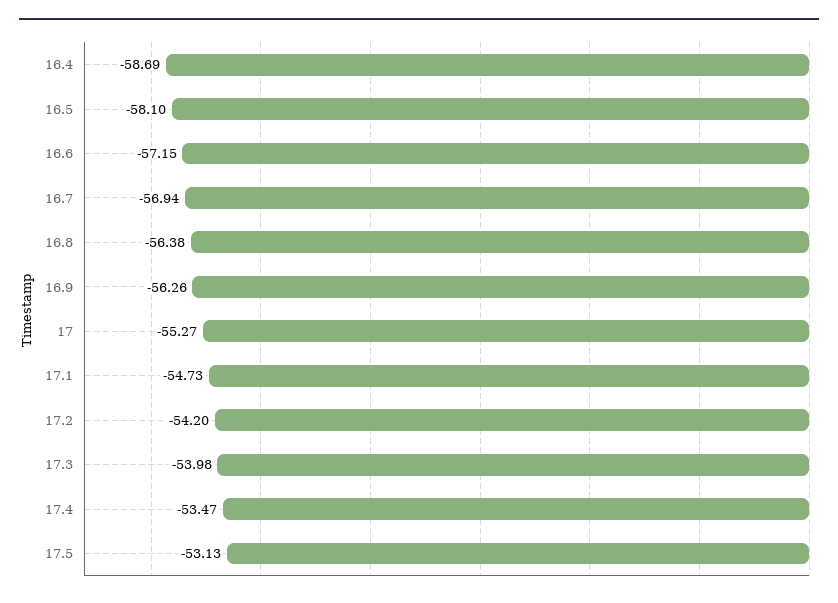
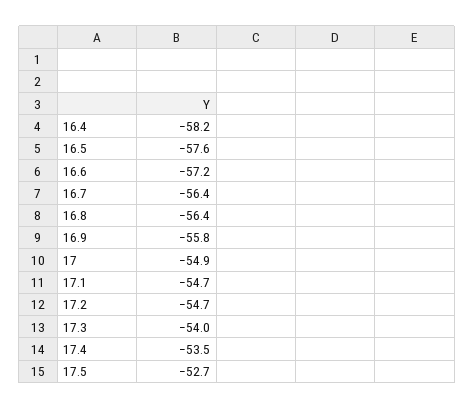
16.4: -58.69 -> -58.2
16.5: -58.1 -> -57.6
16.7: -56.94 -> -56.4
16.9: -56.26 -> -55.8
17: -55.27 -> -54.9
17.2: -54.2 -> -54.7
17.5: -53.13 -> -52.7

